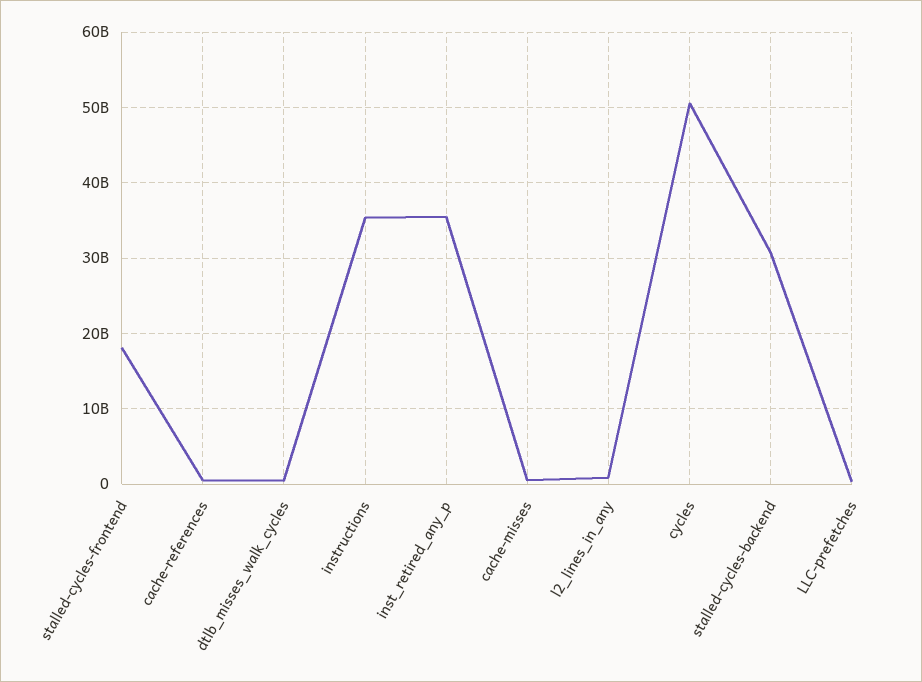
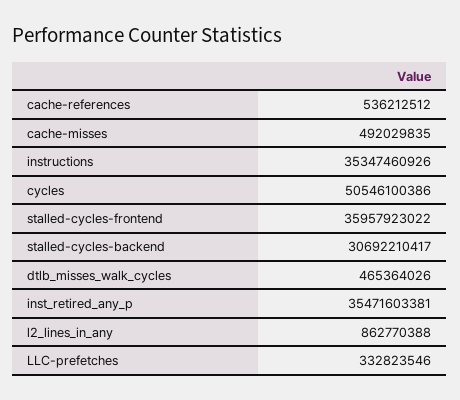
stalled-cycles-frontend: 18000000000 -> 35957923022

